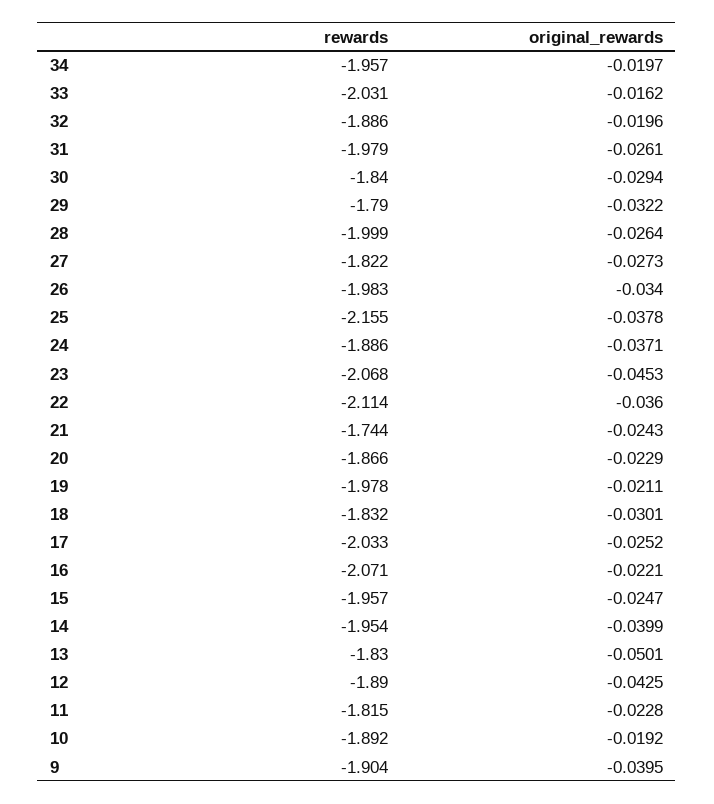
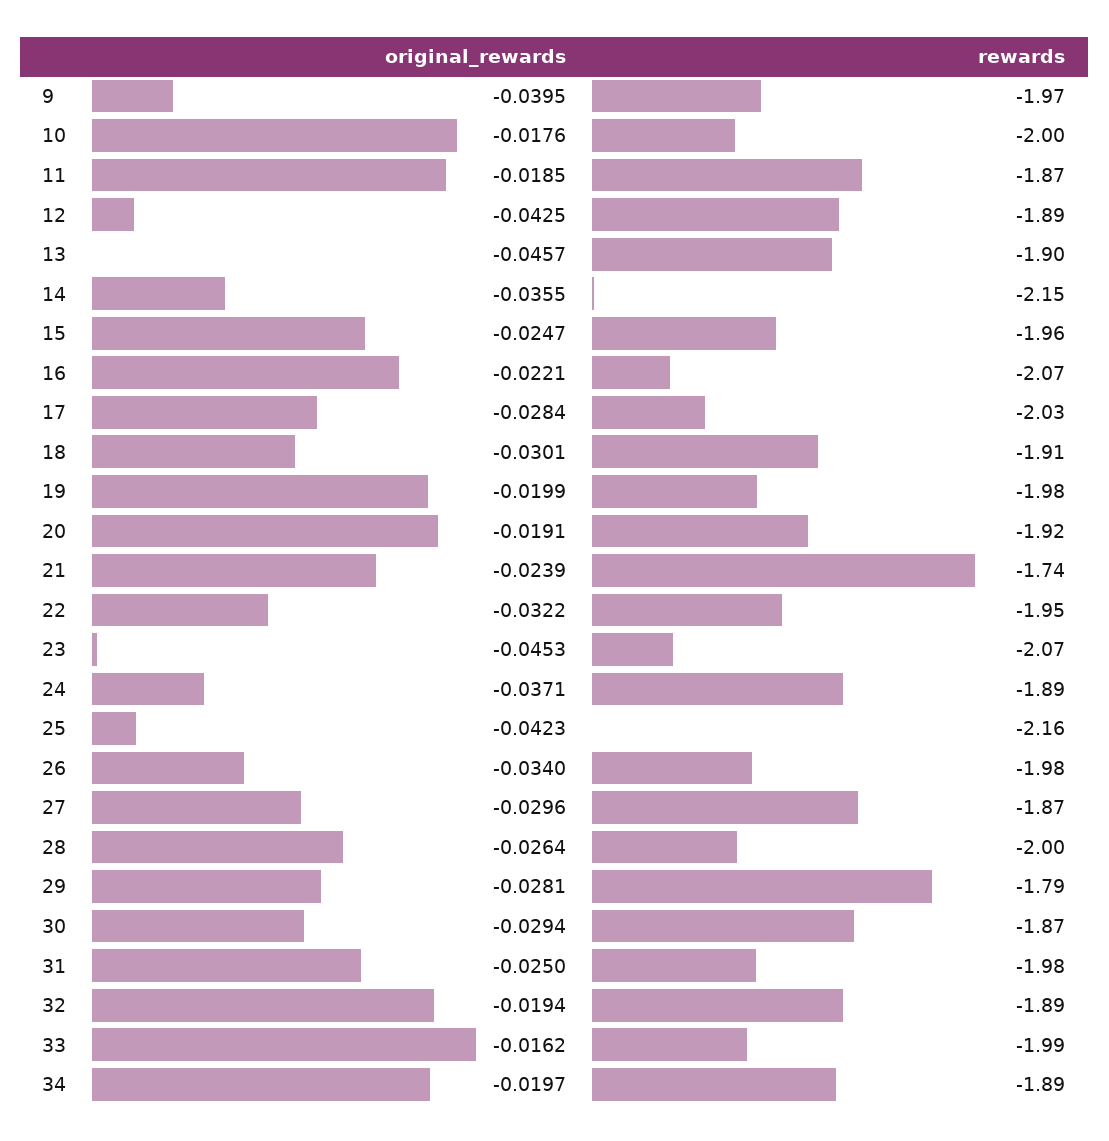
rewards, 34: -1.957 -> -1.89
rewards, 33: -2.031 -> -1.99
original_rewards, 32: -0.0196 -> -0.0194
original_rewards, 31: -0.0261 -> -0.025
rewards, 30: -1.84 -> -1.87
original_rewards, 29: -0.0322 -> -0.0281
rewards, 27: -1.822 -> -1.87
original_rewards, 27: -0.0273 -> -0.0296
original_rewards, 25: -0.0378 -> -0.0423
rewards, 22: -2.114 -> -1.95
original_rewards, 22: -0.036 -> -0.0322
original_rewards, 21: -0.0243 -> -0.0239
rewards, 20: -1.866 -> -1.92
original_rewards, 20: -0.0229 -> -0.0191
original_rewards, 19: -0.0211 -> -0.0199
rewards, 18: -1.832 -> -1.91
original_rewards, 17: -0.0252 -> -0.0284
rewards, 14: -1.954 -> -2.15
original_rewards, 14: -0.0399 -> -0.0355
rewards, 13: -1.83 -> -1.9
original_rewards, 13: -0.0501 -> -0.0457
rewards, 11: -1.815 -> -1.87
original_rewards, 11: -0.0228 -> -0.0185
rewards, 10: -1.892 -> -2
original_rewards, 10: -0.0192 -> -0.0176
rewards, 9: -1.904 -> -1.97

